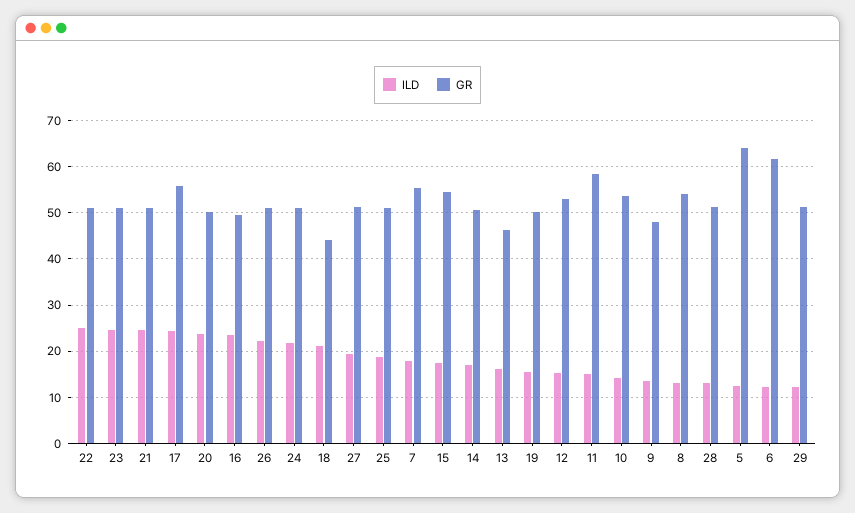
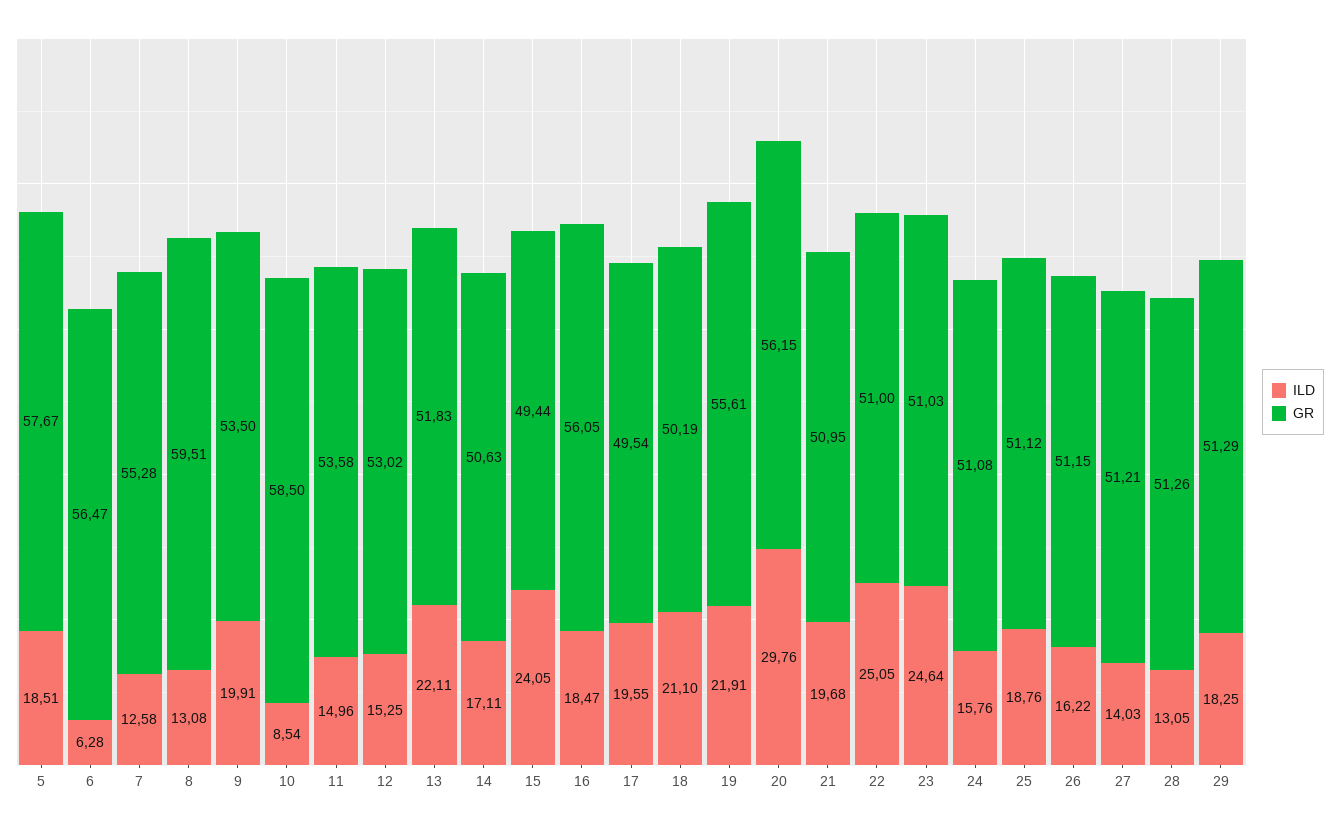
ILD, 21: 24 -> 19.68
ILD, 17: 24 -> 19.55
GR, 17: 56 -> 49.54
ILD, 20: 24 -> 29.76
GR, 20: 50 -> 56.15
ILD, 16: 24 -> 18.47
GR, 16: 50 -> 56.05
ILD, 26: 22 -> 16.22
ILD, 24: 22 -> 15.76
GR, 18: 44 -> 50.19
ILD, 27: 20 -> 14.03
ILD, 7: 18 -> 12.58
ILD, 15: 18 -> 24.05
GR, 15: 54 -> 49.44
ILD, 13: 16 -> 22.11
GR, 13: 46 -> 51.83
ILD, 19: 16 -> 21.91
GR, 19: 50 -> 55.61
GR, 11: 58 -> 53.58
ILD, 10: 14 -> 8.54
GR, 10: 54 -> 58.5
ILD, 9: 14 -> 19.91
GR, 9: 48 -> 53.5
GR, 8: 54 -> 59.51
ILD, 5: 12 -> 18.51
GR, 5: 64 -> 57.67
ILD, 6: 12 -> 6.28
GR, 6: 62 -> 56.47
ILD, 29: 12 -> 18.25

